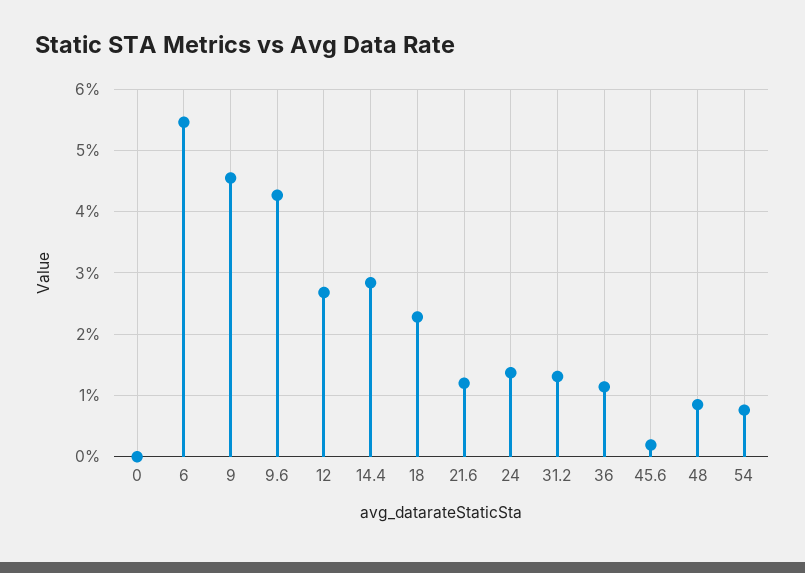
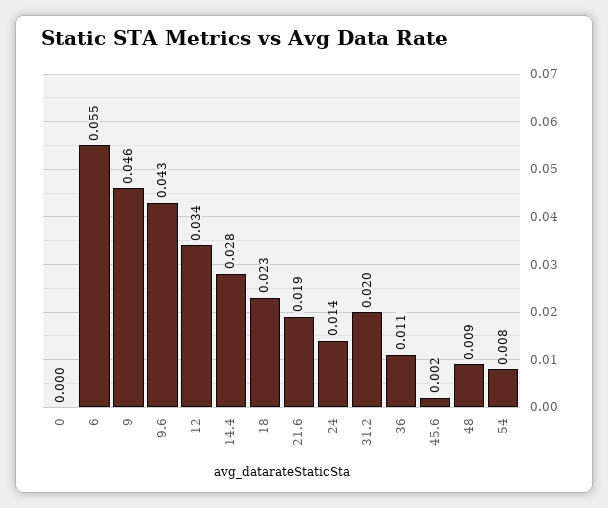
12: 0.027 -> 0.034
21.6: 0.012 -> 0.019
31.2: 0.013 -> 0.02

